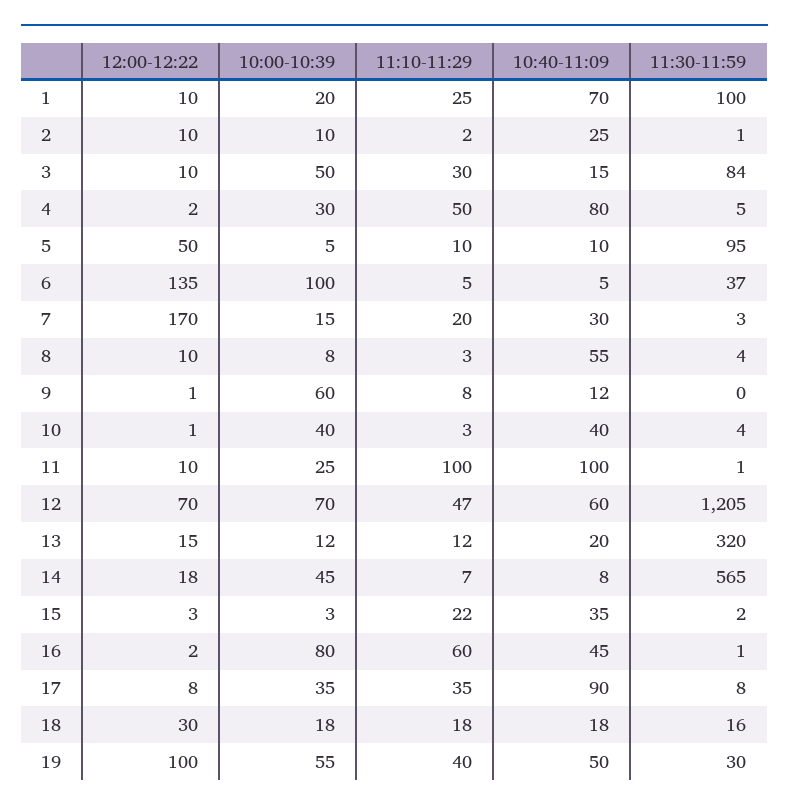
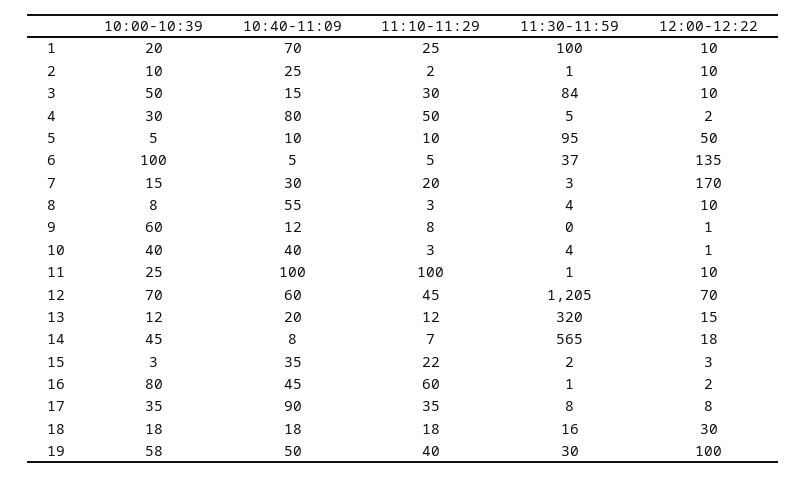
11:10-11:29, 12: 47 -> 45
10:00-10:39, 19: 55 -> 58

